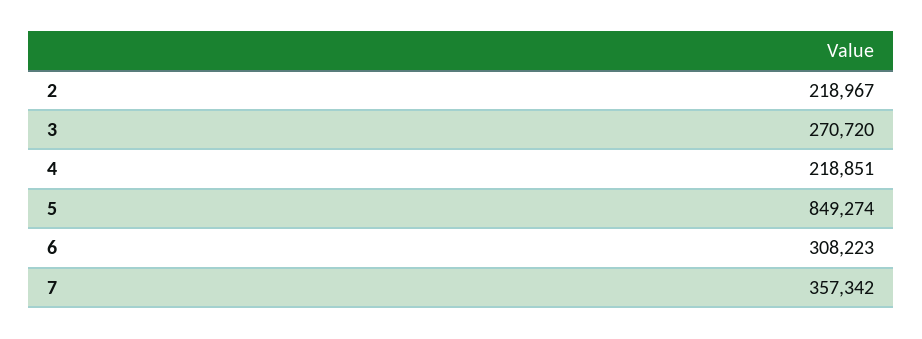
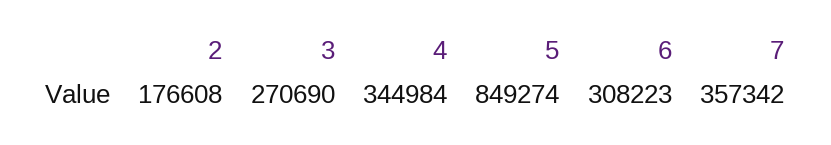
2: 218967 -> 176608
3: 270720 -> 270690
4: 218851 -> 344984

